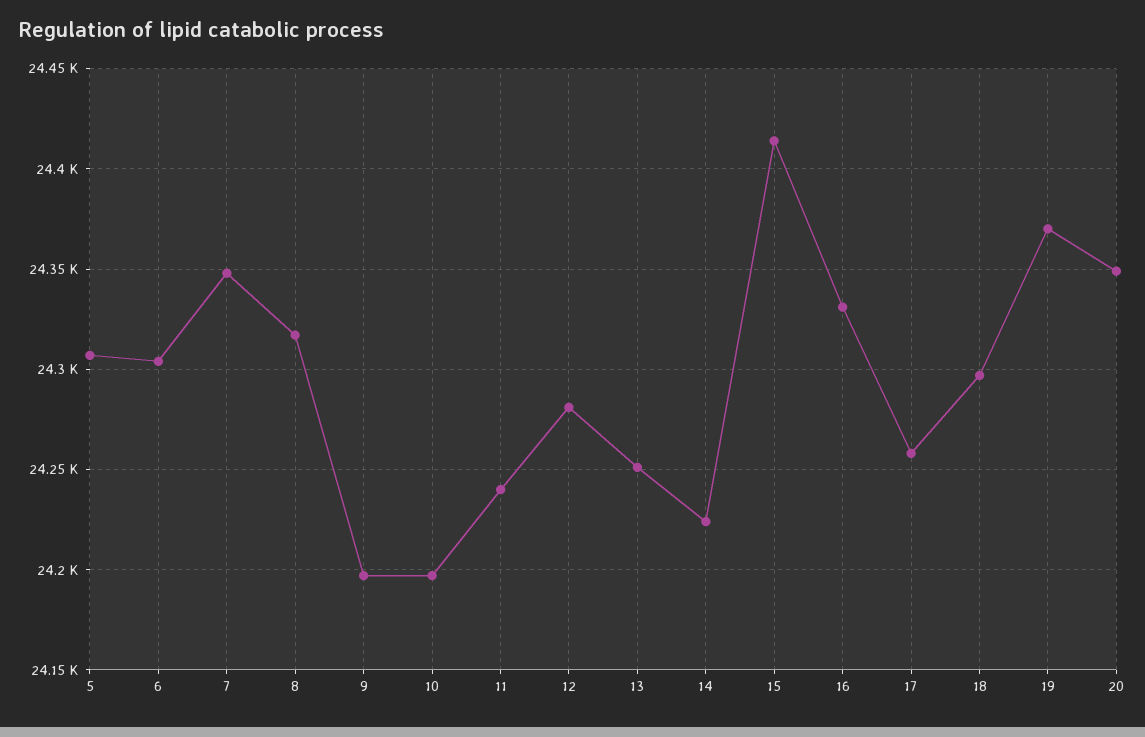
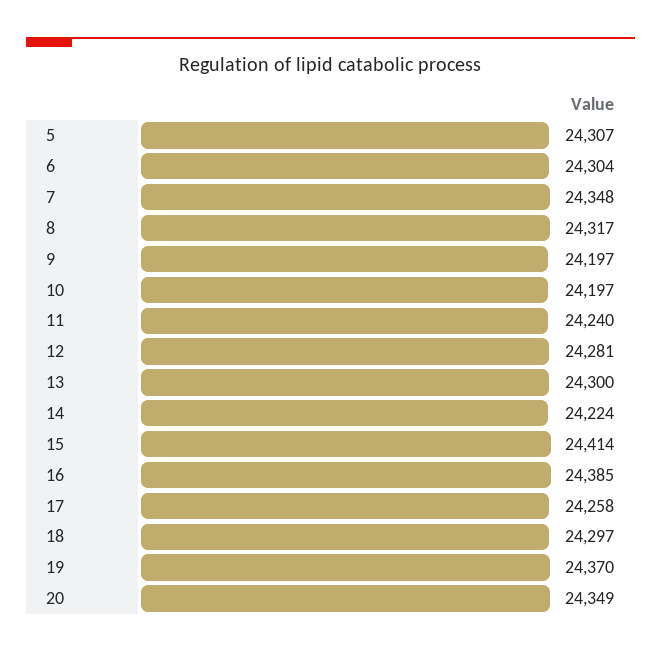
13: 24250 -> 24300
16: 24330 -> 24385

